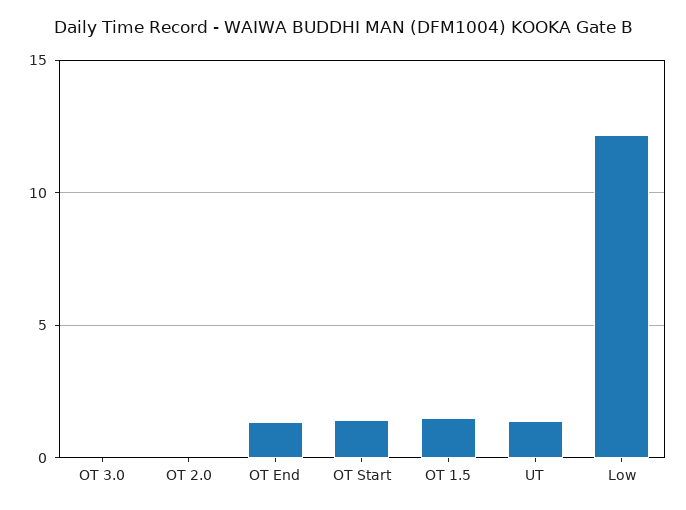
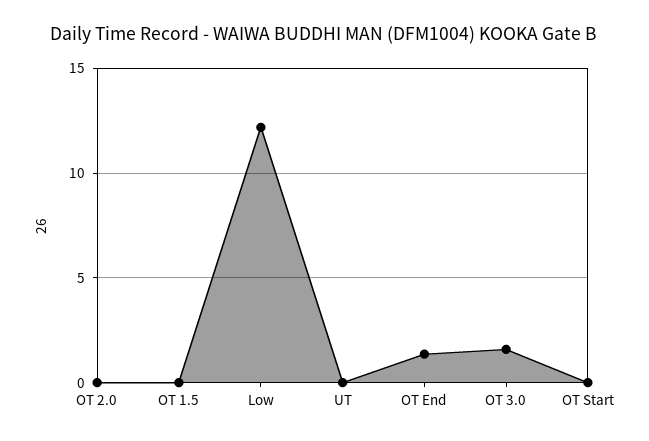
OT 3.0: 0 -> 1.5
OT Start: 1.5 -> 0
OT 1.5: 1.5 -> 0
UT: 1.5 -> 0

